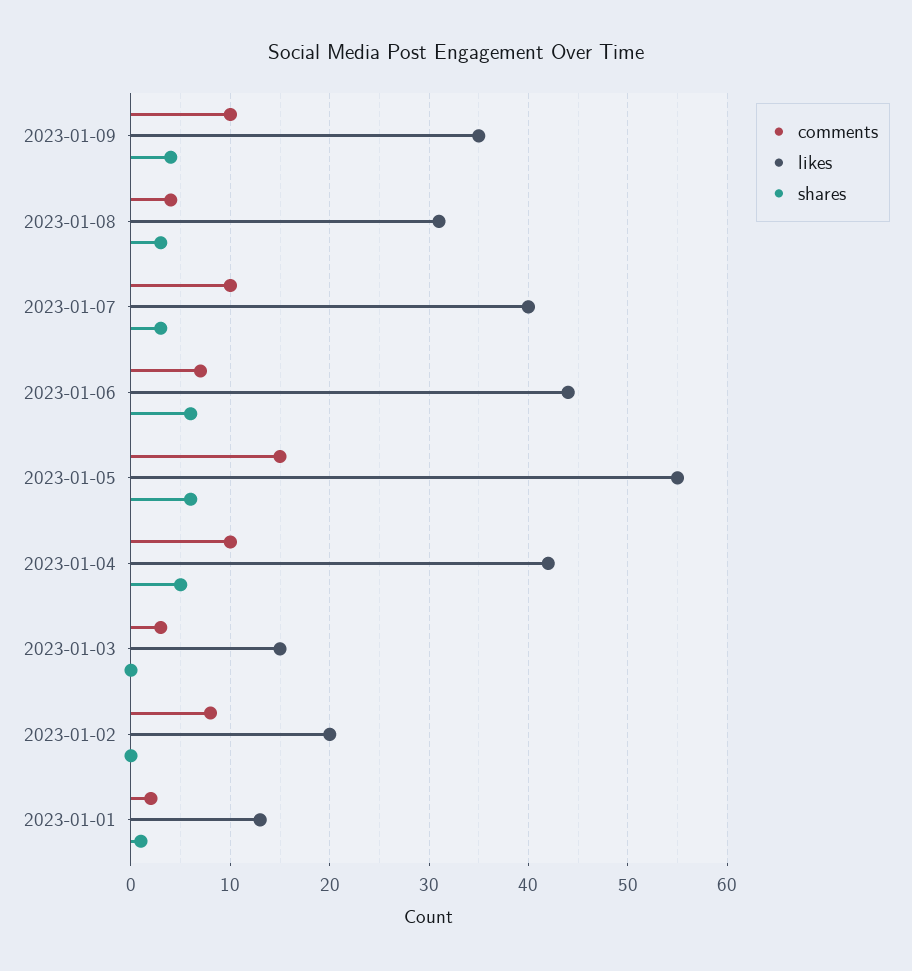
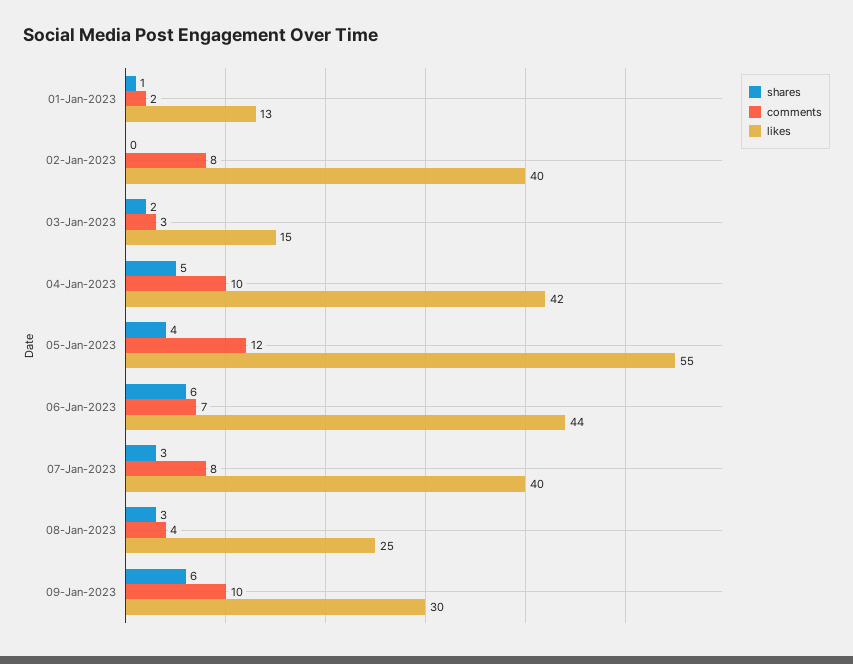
likes, 2023-01-09: 35 -> 30
shares, 2023-01-09: 4 -> 6
likes, 2023-01-08: 31 -> 25
comments, 2023-01-07: 10 -> 8
comments, 2023-01-05: 15 -> 12
shares, 2023-01-05: 6 -> 4
shares, 2023-01-03: 0 -> 2
likes, 2023-01-02: 20 -> 40

